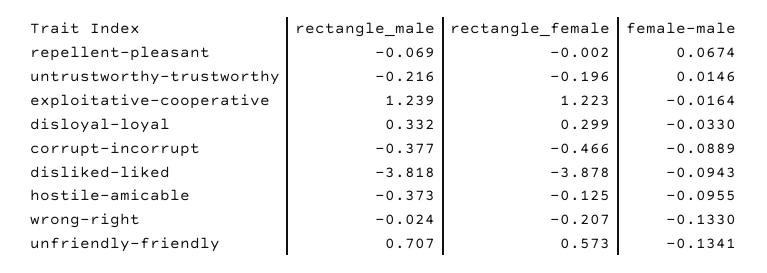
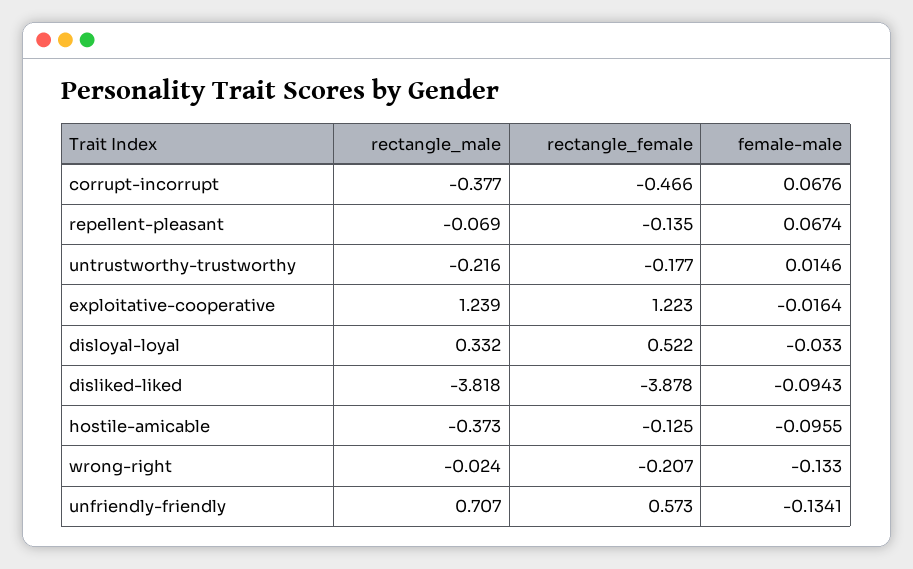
rectangle_female, repellent-pleasant: -0.002 -> -0.135
rectangle_female, untrustworthy-trustworthy: -0.196 -> -0.177
rectangle_female, disloyal-loyal: 0.299 -> 0.522
female-male, corrupt-incorrupt: -0.0889 -> 0.0676

